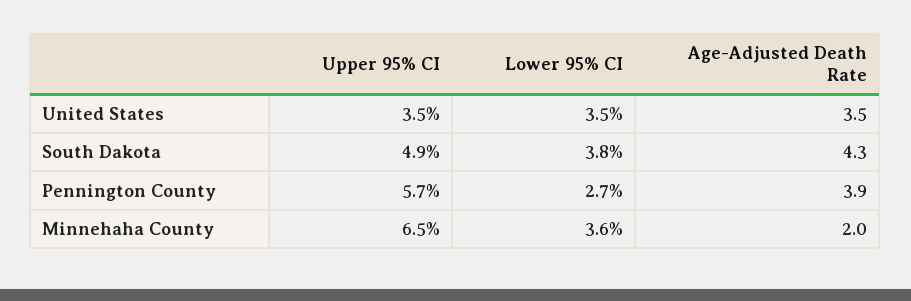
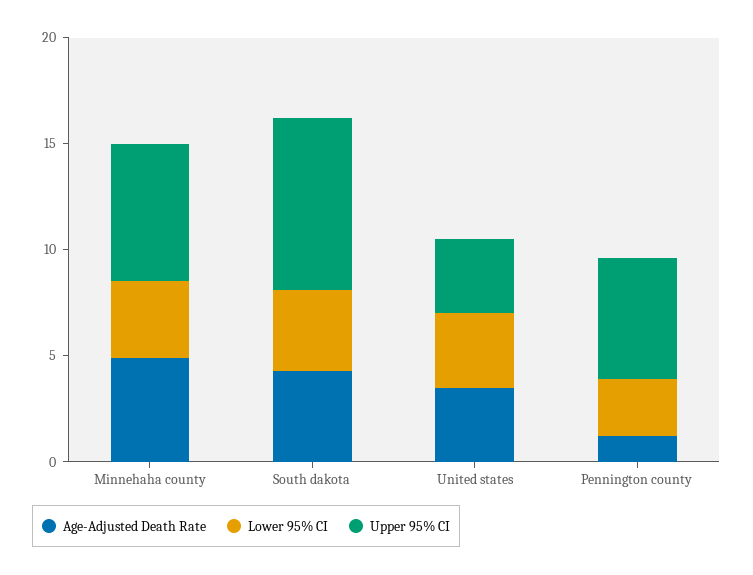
Upper 95% CI, South Dakota: 4.9 -> 8
Age-Adjusted Death Rate, Pennington County: 3.9 -> 1
Age-Adjusted Death Rate, Minnehaha County: 2 -> 5

